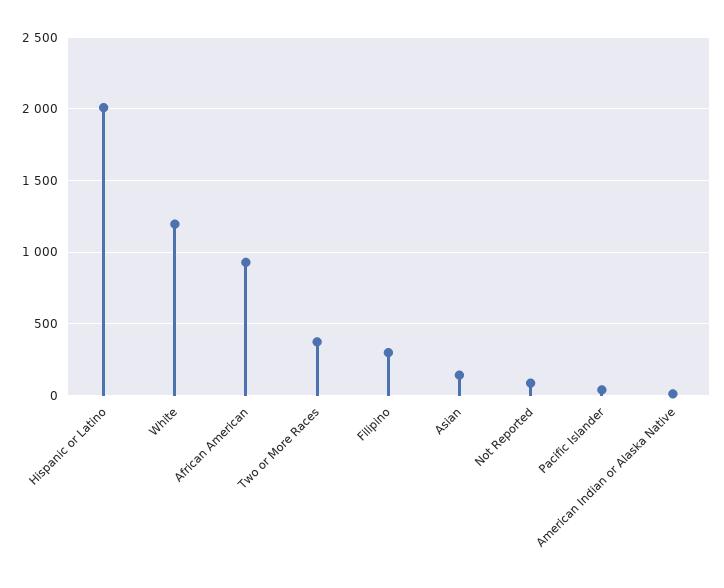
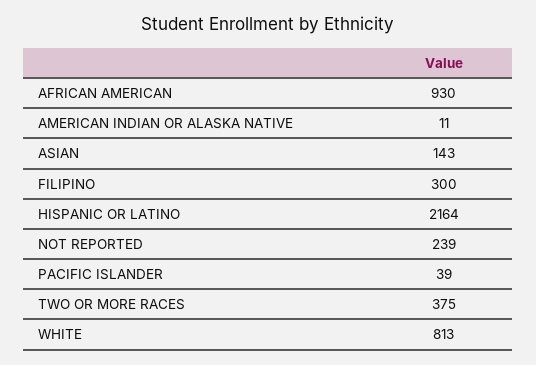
Hispanic or Latino: 2000 -> 2164
White: 1200 -> 813
Not Reported: 100 -> 239

